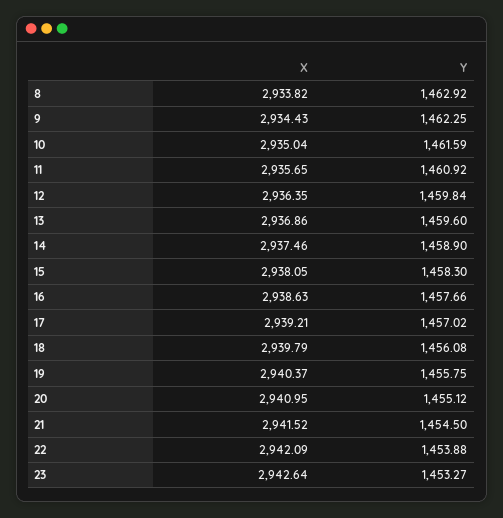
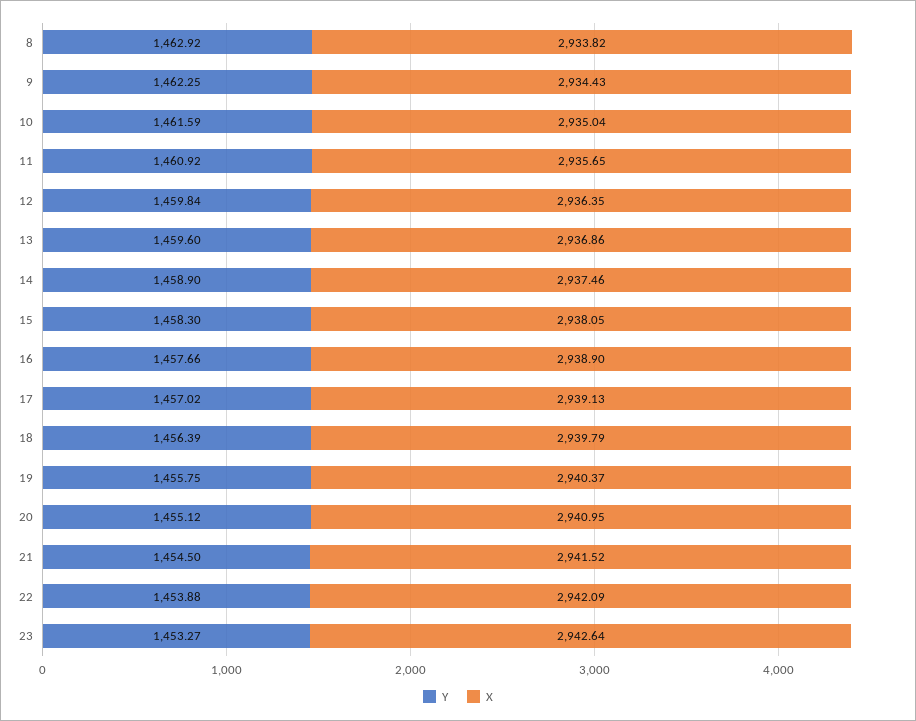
X, 16: 2938.63 -> 2938.9
X, 17: 2939.21 -> 2939.13
Y, 18: 1456.08 -> 1456.39

